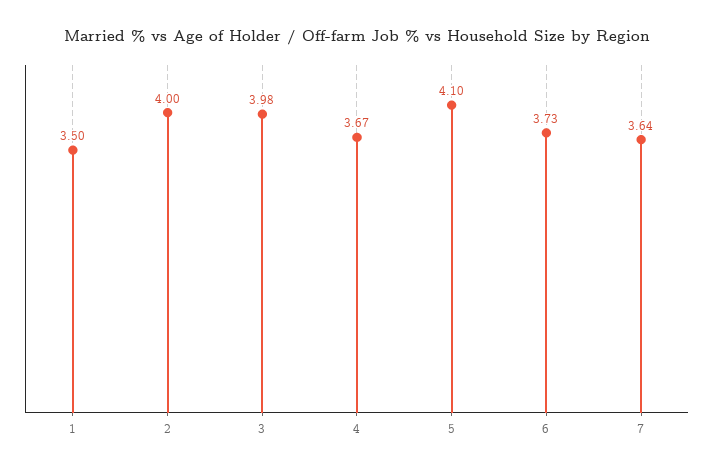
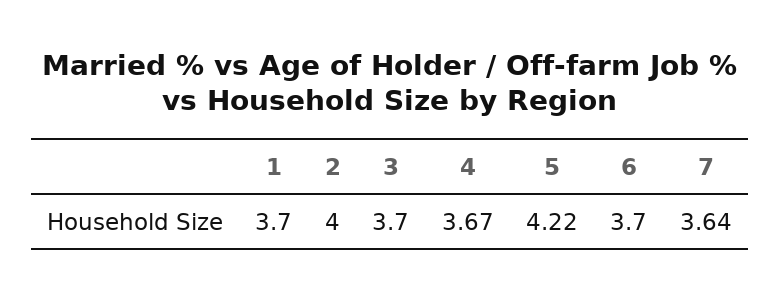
1: 3.5 -> 3.7
3: 3.98 -> 3.7
5: 4.1 -> 4.22
6: 3.73 -> 3.7

